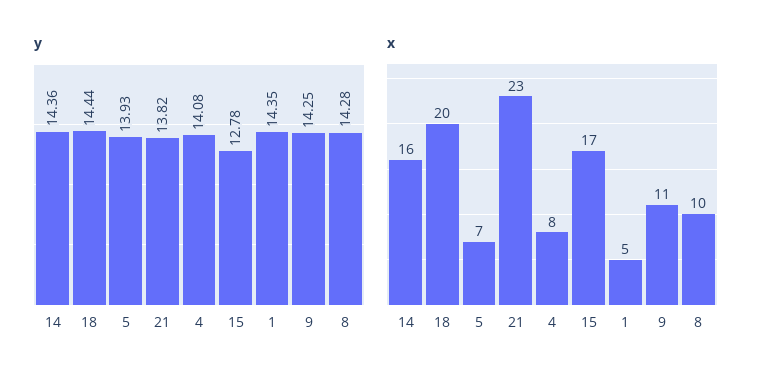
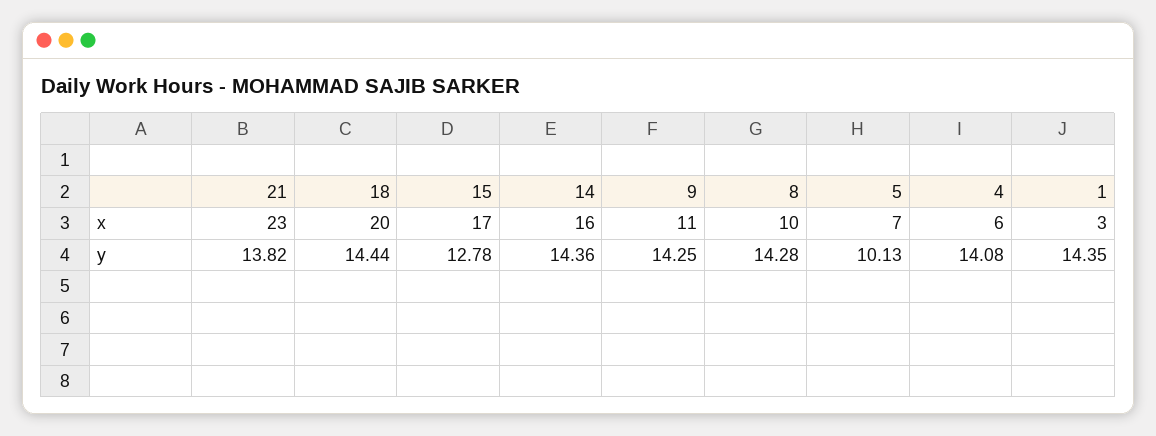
y, 5: 13.93 -> 10.13
x, 4: 8 -> 6
x, 1: 5 -> 3

